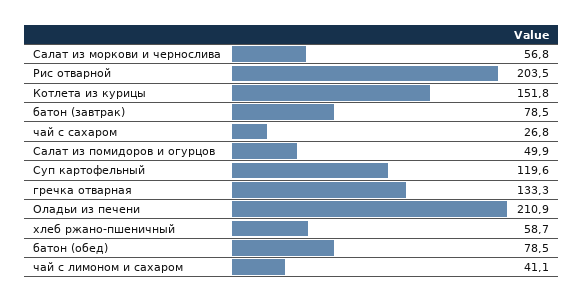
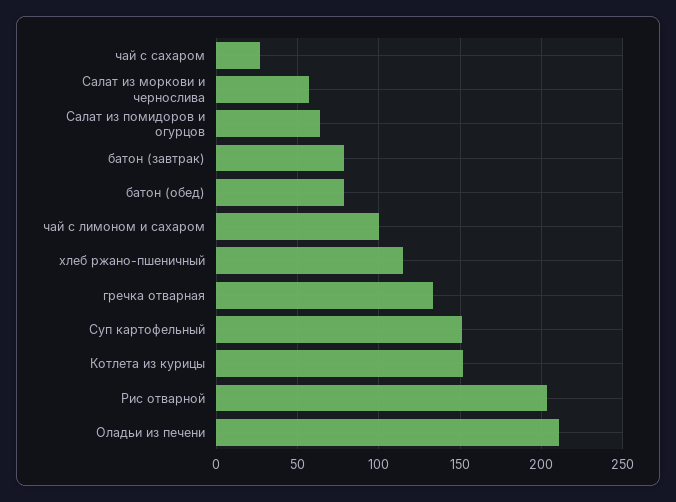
Салат из помидоров и огурцов: 49.9 -> 65
Суп картофельный: 119.6 -> 150
хлеб ржано-пшеничный: 58.7 -> 115
чай с лимоном и сахаром: 41.1 -> 100

